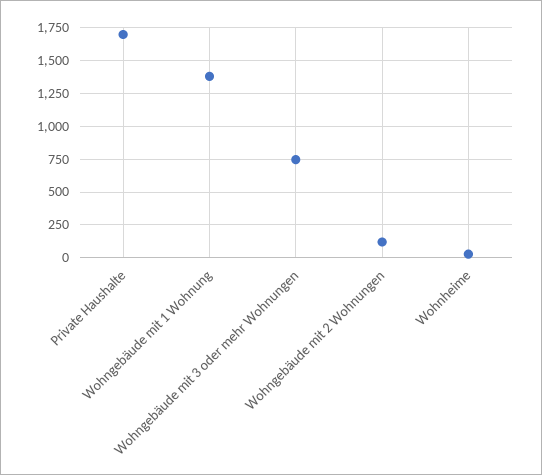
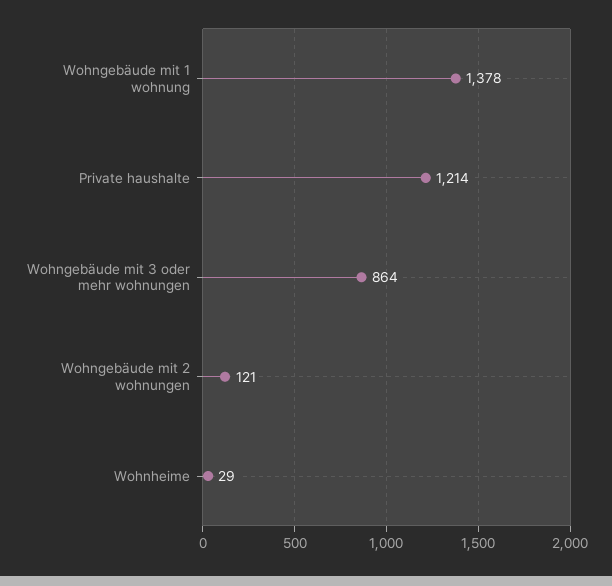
Private Haushalte: 1700 -> 1214
Wohngebäude mit 3 oder mehr Wohnungen: 750 -> 864

